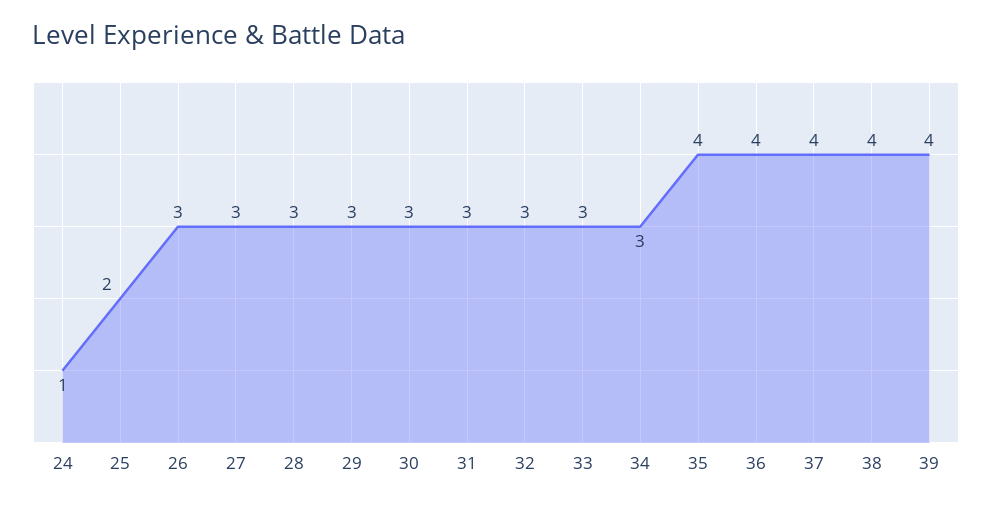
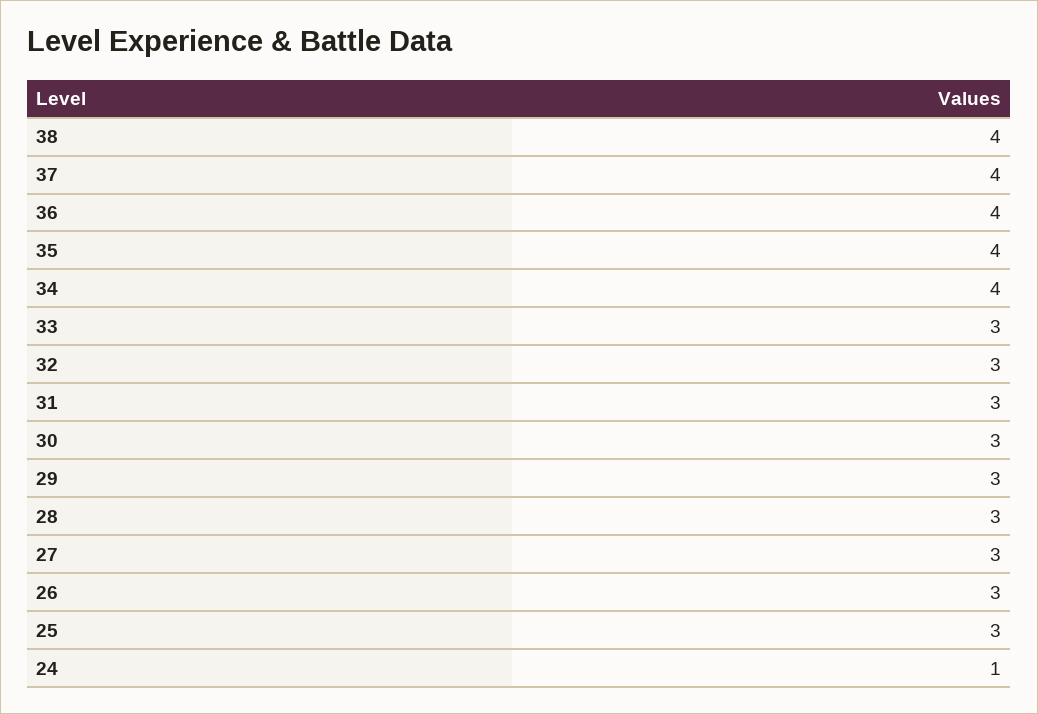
25: 2 -> 3
34: 3 -> 4
39: 4 -> none

